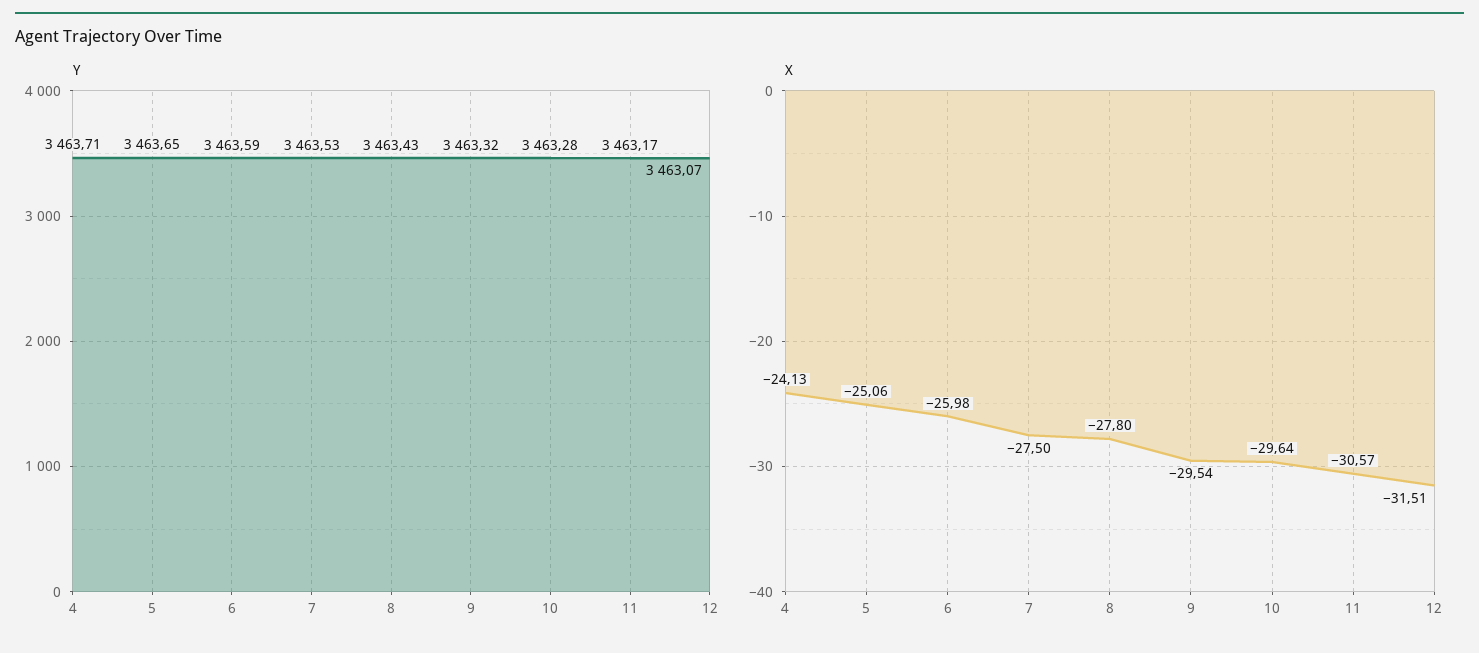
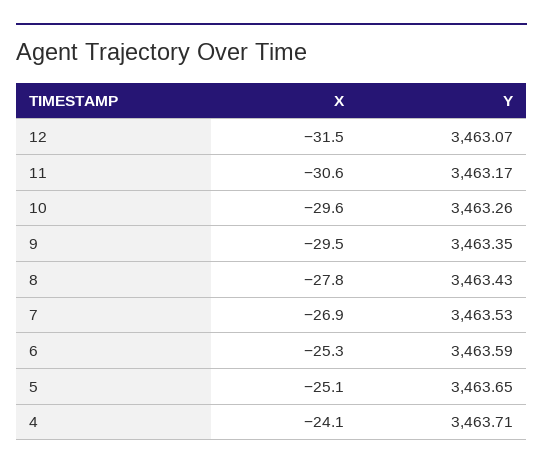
Y, 9: 3463.32 -> 3463.35
Y, 10: 3463.28 -> 3463.26
X, 6: -25.98 -> -25.3
X, 7: -27.5 -> -26.9

